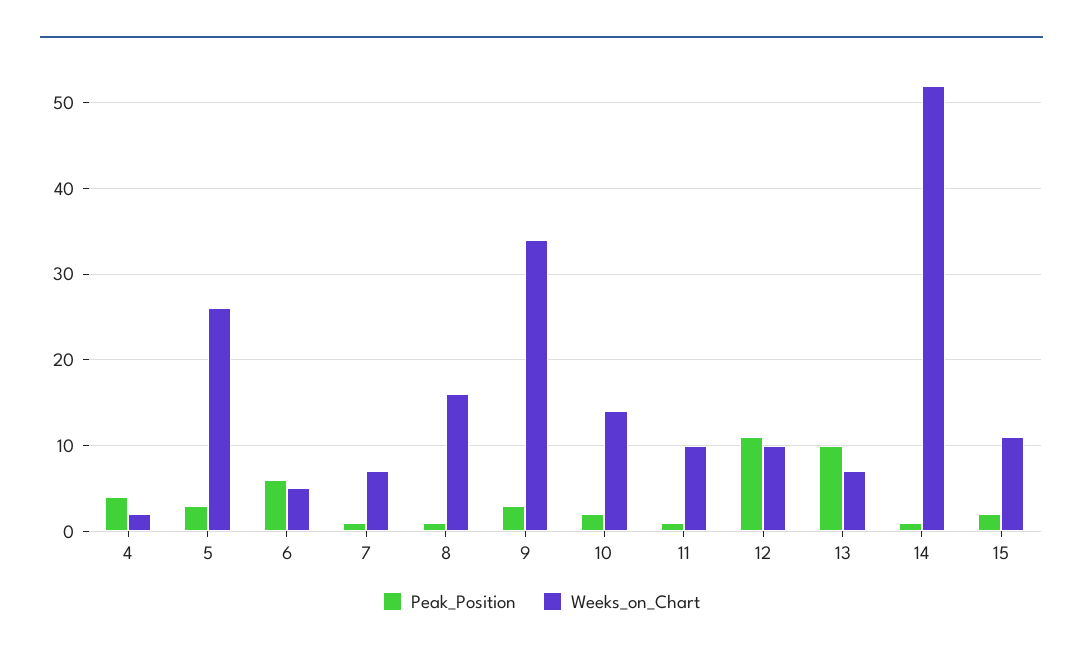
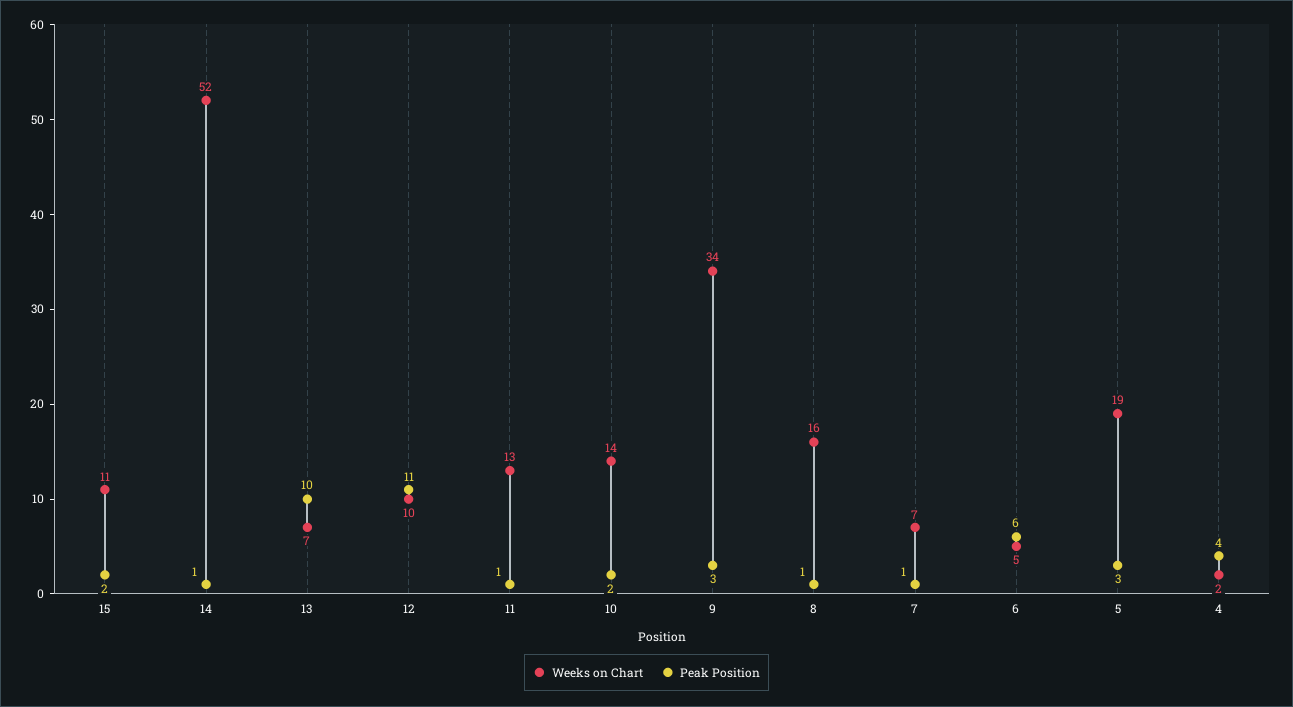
Weeks_on_Chart, 5: 26 -> 19
Weeks_on_Chart, 11: 10 -> 13

